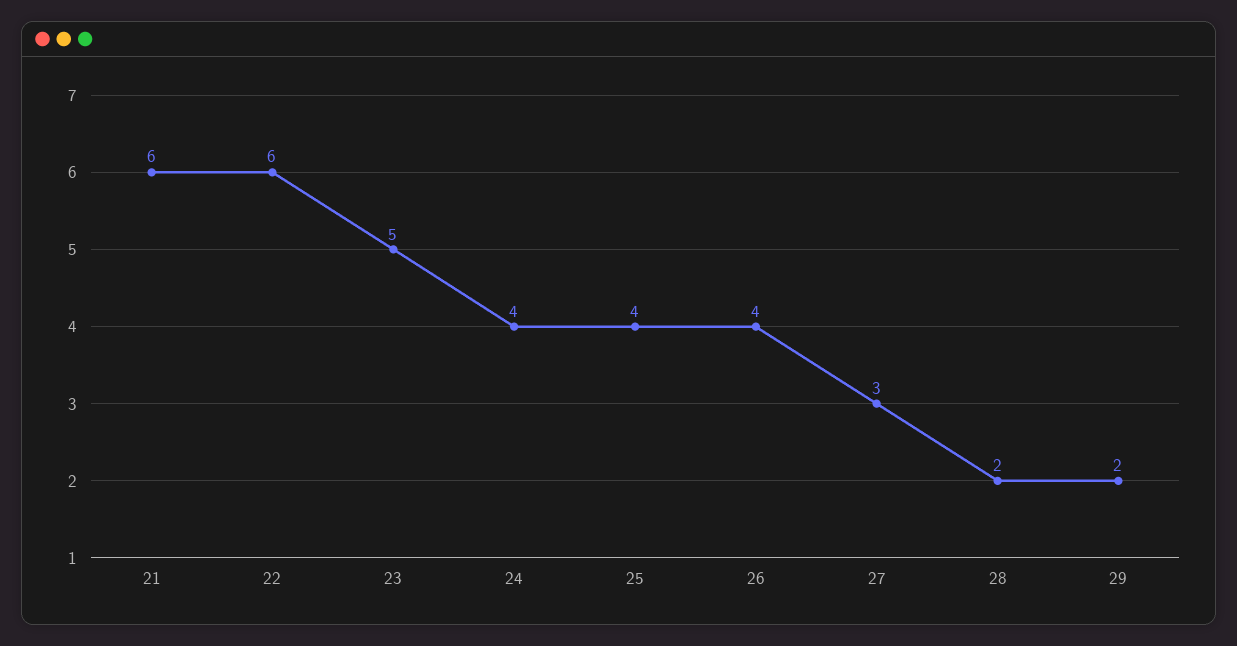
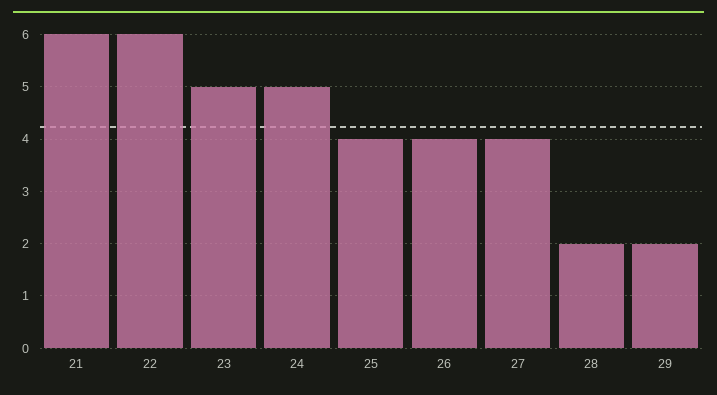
24: 4 -> 5
27: 3 -> 4

